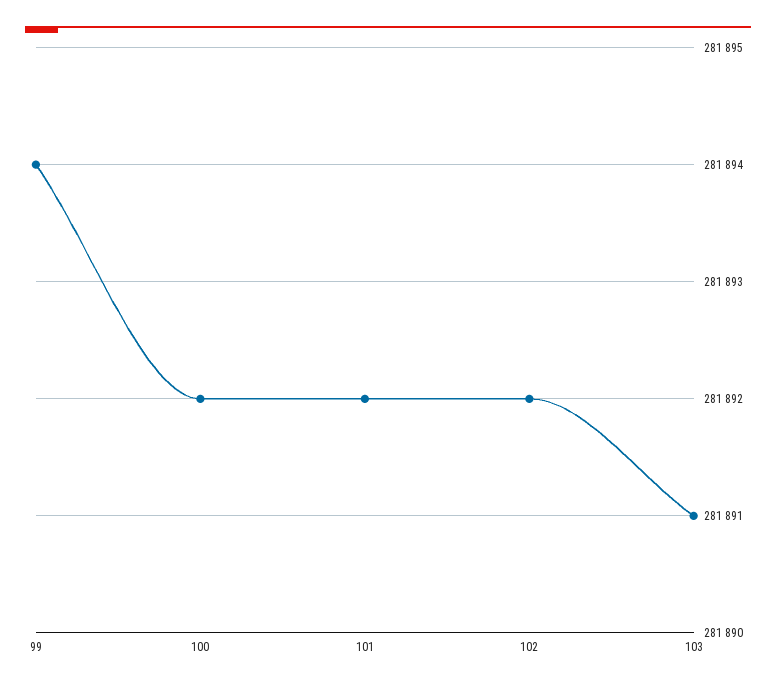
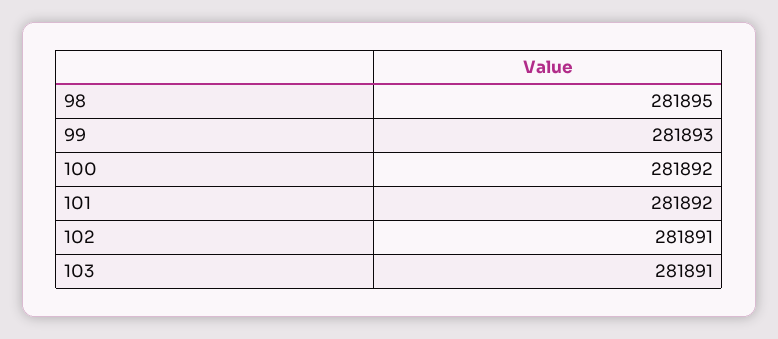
99: 281894 -> 281893
102: 281892 -> 281891
98: none -> 281895

